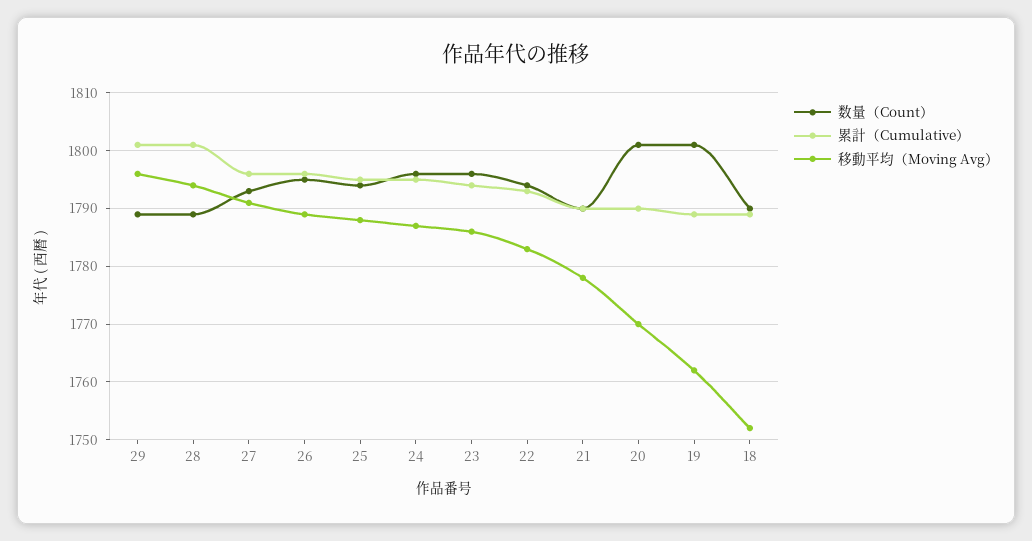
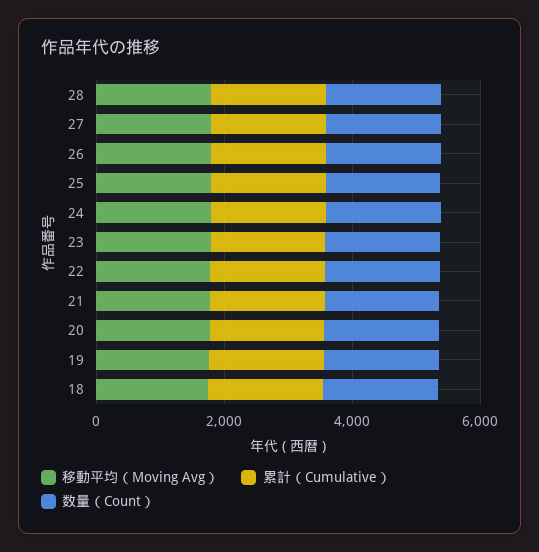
数量（Count）, 29: 1790 -> none
累計（Cumulative）, 29: 1800 -> none
移動平均（Moving Avg）, 29: 1795 -> none

